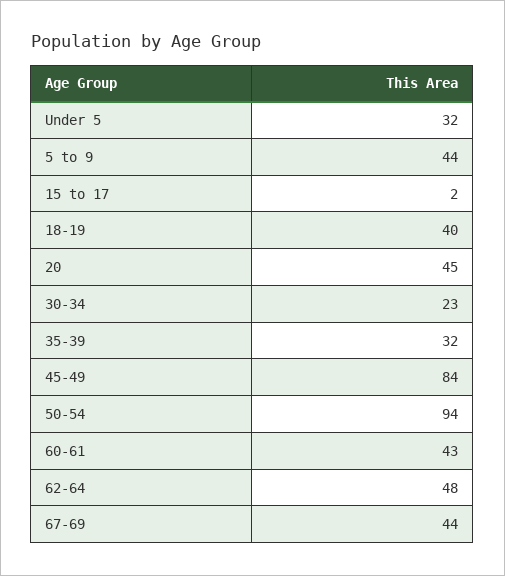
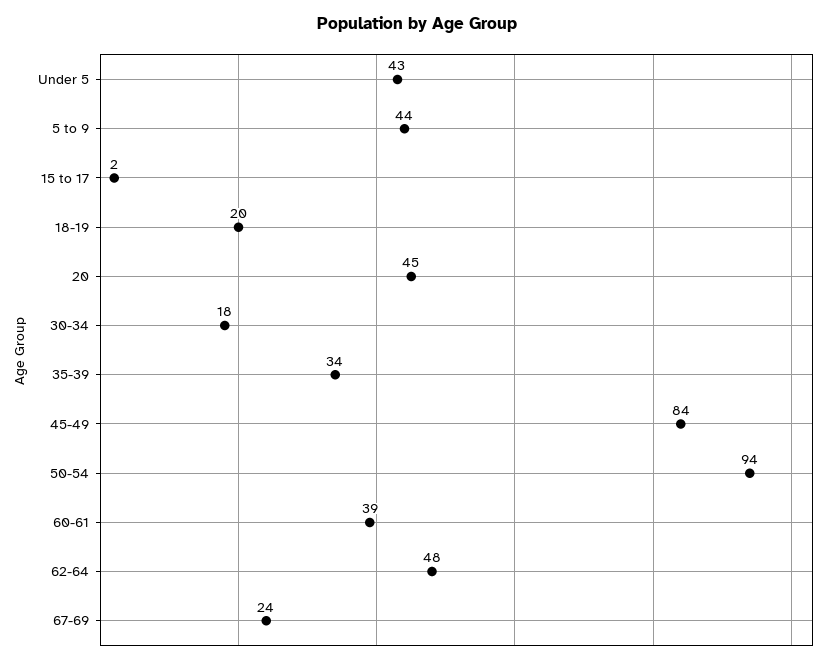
Under 5: 32 -> 43
18-19: 40 -> 20
30-34: 23 -> 18
35-39: 32 -> 34
60-61: 43 -> 39
67-69: 44 -> 24

